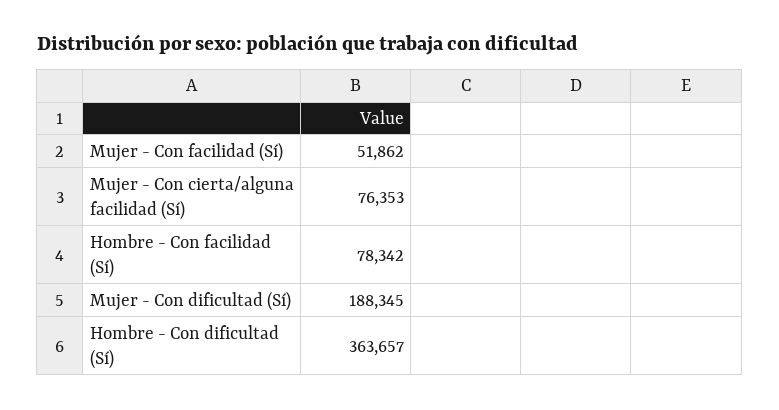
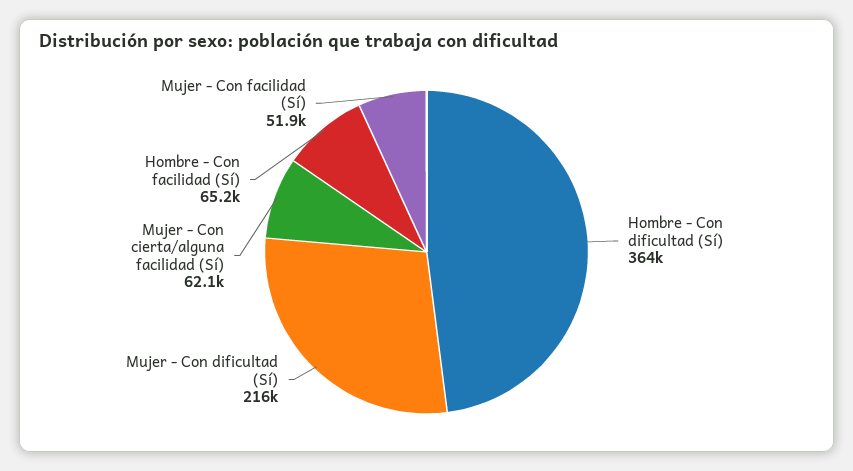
Mujer - Con cierta/alguna facilidad (Sí): 76353 -> 62100
Hombre - Con facilidad (Sí): 78342 -> 65200
Mujer - Con dificultad (Sí): 188345 -> 216000

